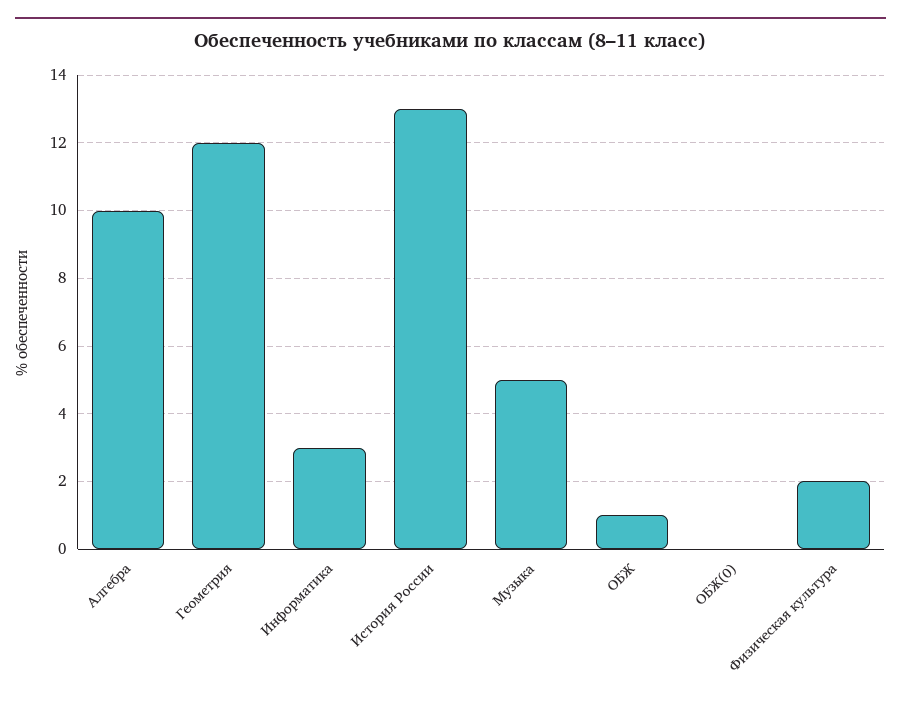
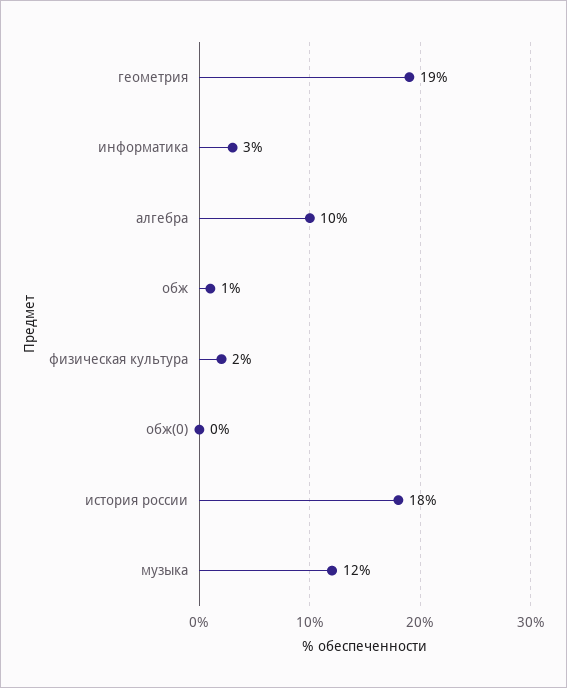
Геометрия: 12 -> 19
История России: 13 -> 18
Музыка: 5 -> 12

